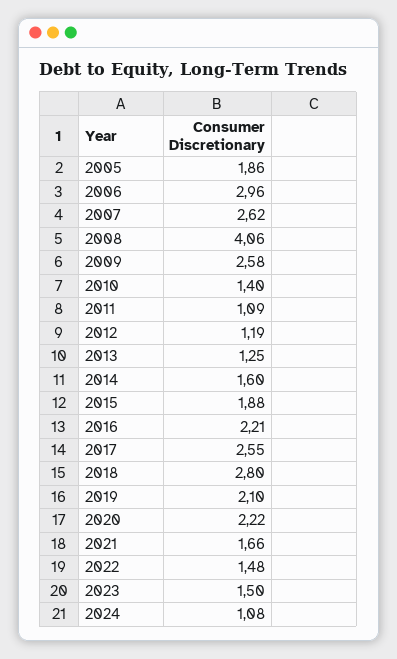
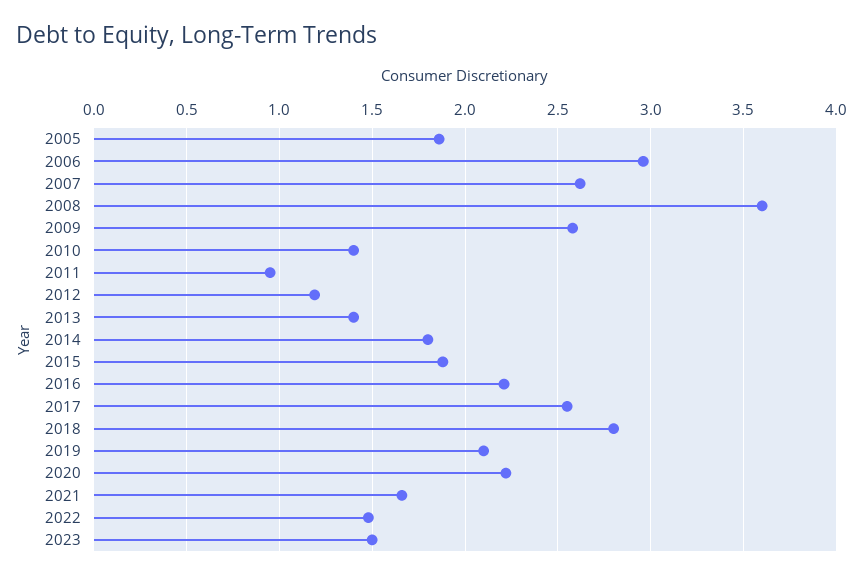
2008: 4.06 -> 3.6
2011: 1.09 -> 0.95
2013: 1.25 -> 1.4
2014: 1.6 -> 1.8
2024: 1.08 -> none

